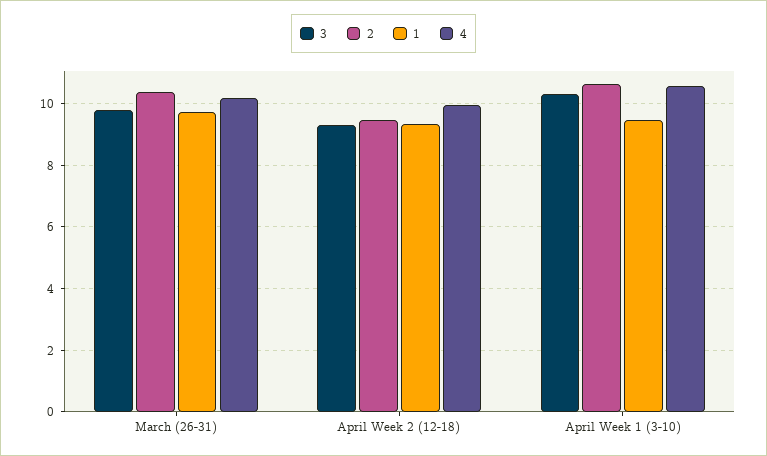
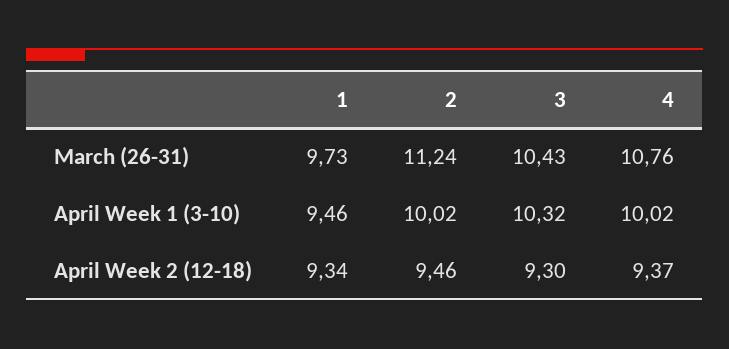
3, March (26-31): 9.8 -> 10.43
2, March (26-31): 10.4 -> 11.24
4, March (26-31): 10.2 -> 10.76
4, April Week 2 (12-18): 10 -> 9.37
2, April Week 1 (3-10): 10.6 -> 10.02
4, April Week 1 (3-10): 10.6 -> 10.02

